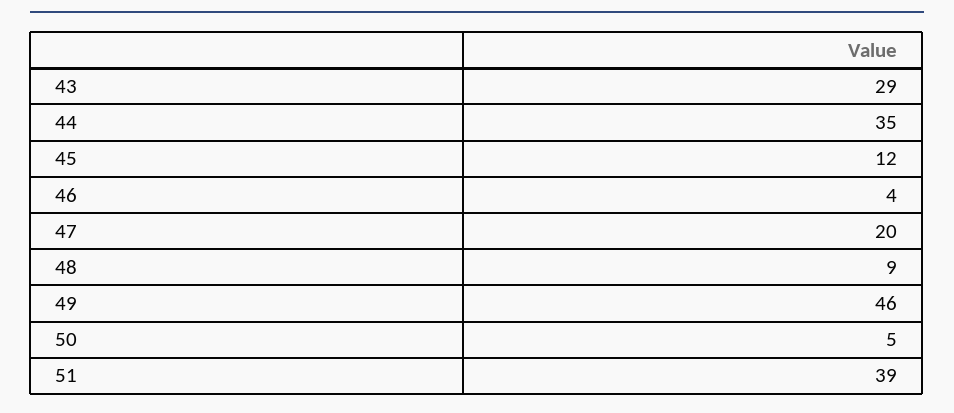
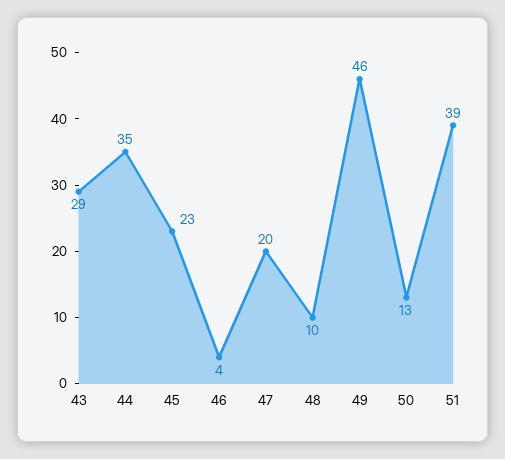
45: 12 -> 23
48: 9 -> 10
50: 5 -> 13

